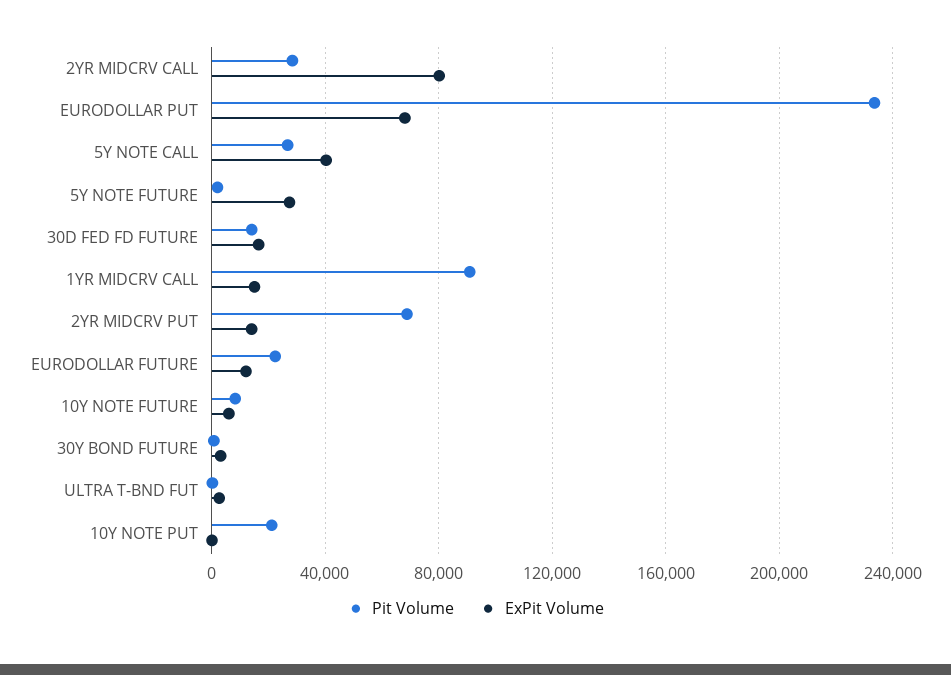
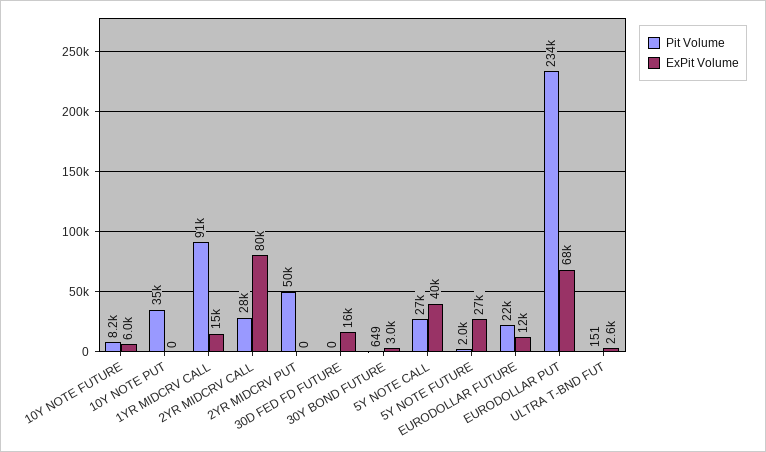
Pit Volume, 30D FED FD FUTURE: 15000 -> 0
Pit Volume, 2YR MIDCRV PUT: 70000 -> 50000
ExPit Volume, 2YR MIDCRV PUT: 15000 -> 0
Pit Volume, 10Y NOTE PUT: 20000 -> 35000

